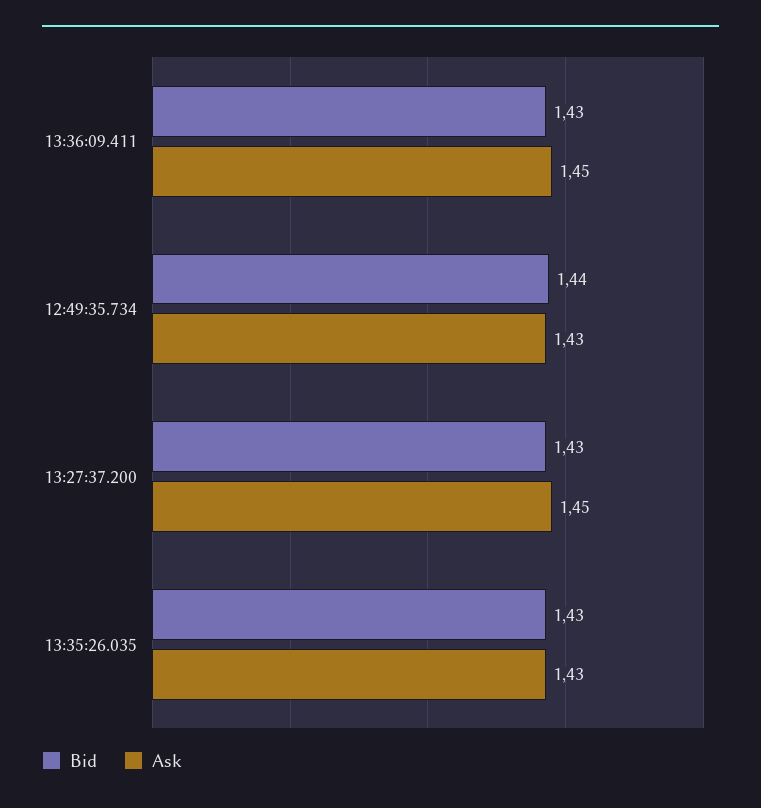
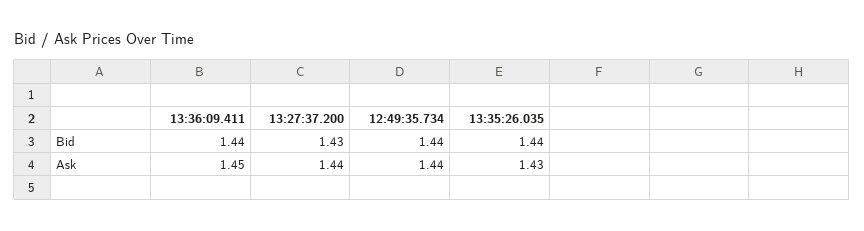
Bid, 13:36:09.411: 1.43 -> 1.44
Ask, 12:49:35.734: 1.43 -> 1.44
Ask, 13:27:37.200: 1.45 -> 1.44
Bid, 13:35:26.035: 1.43 -> 1.44

